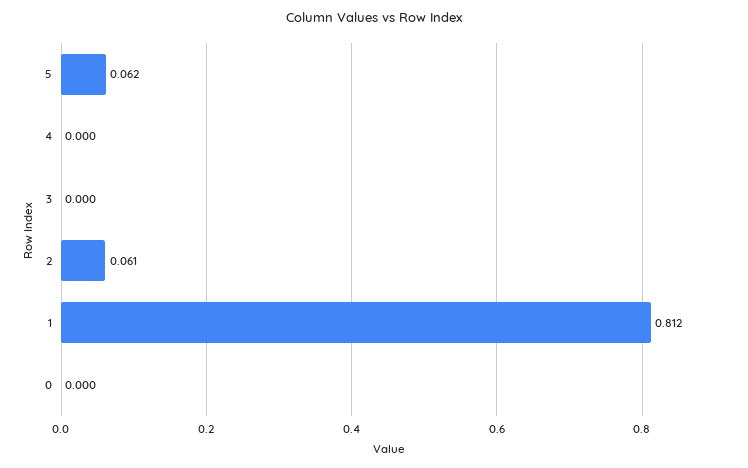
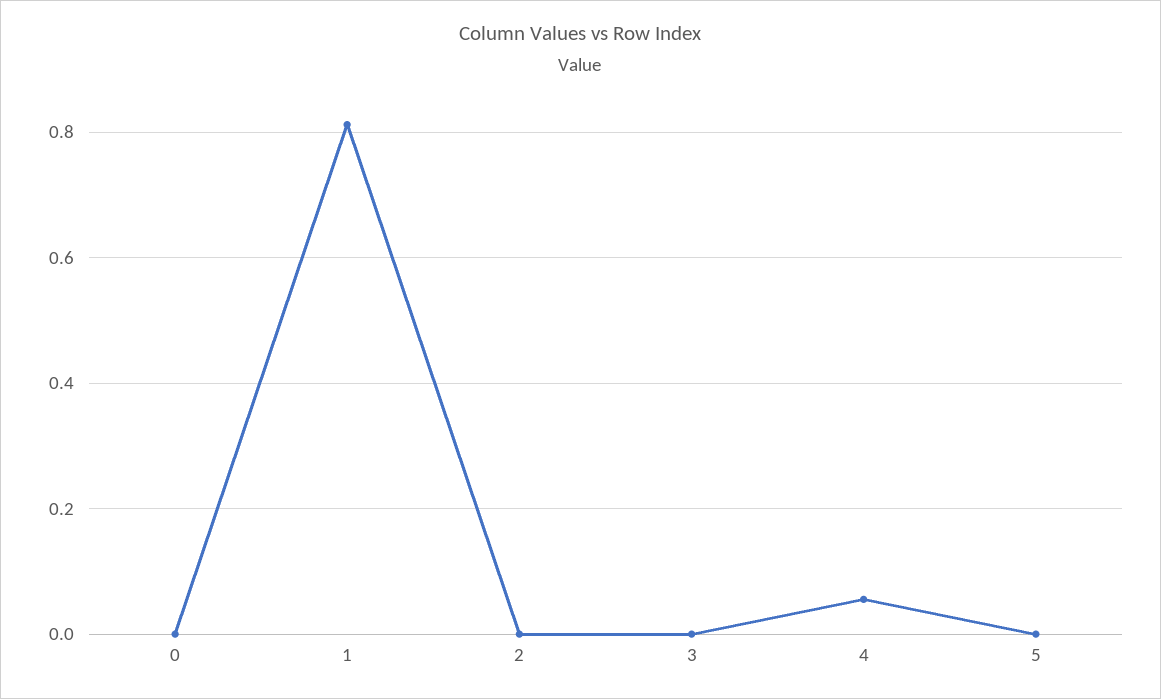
5: 0.062 -> 0
4: 0 -> 0.06
2: 0.061 -> 0

